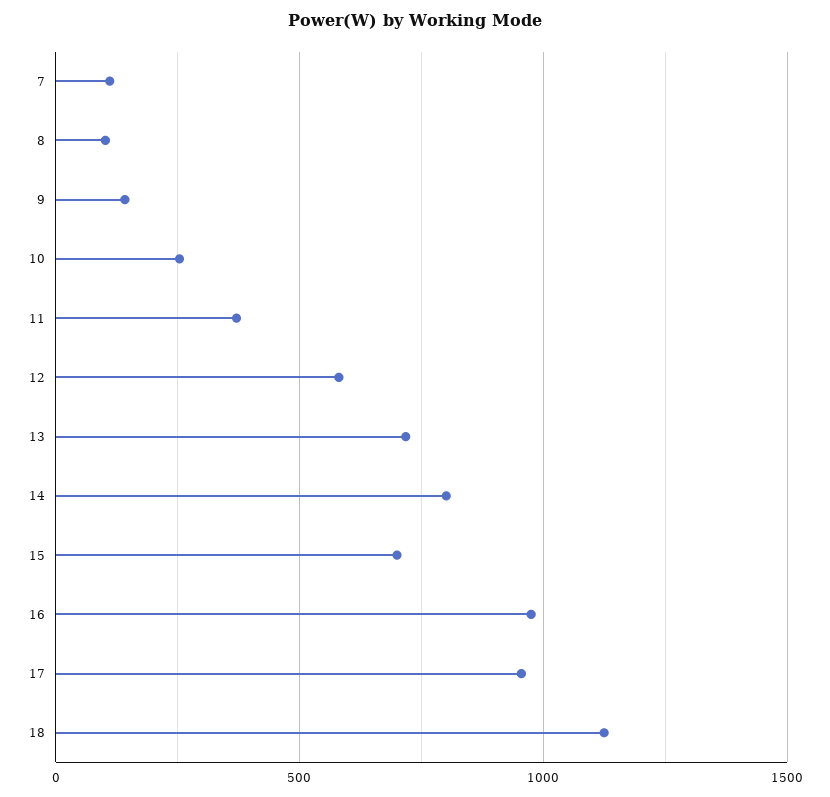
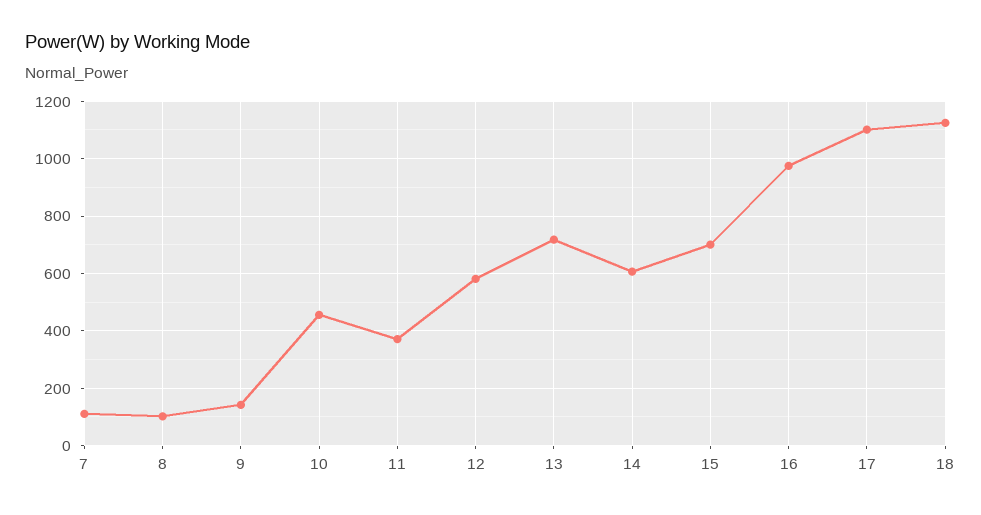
10: 250 -> 450
14: 800 -> 600
17: 950 -> 1100

